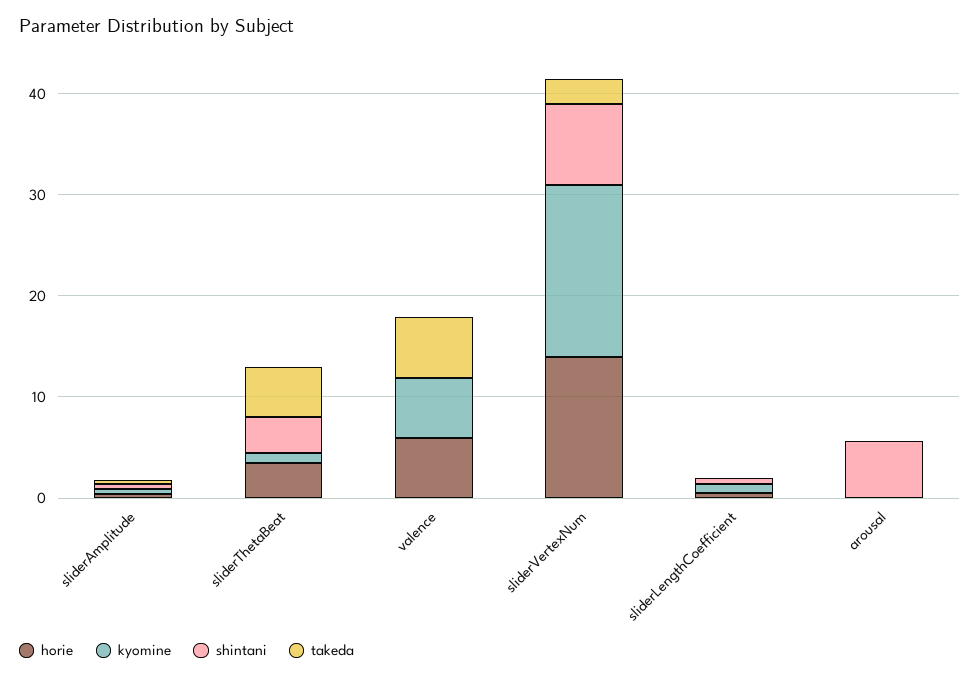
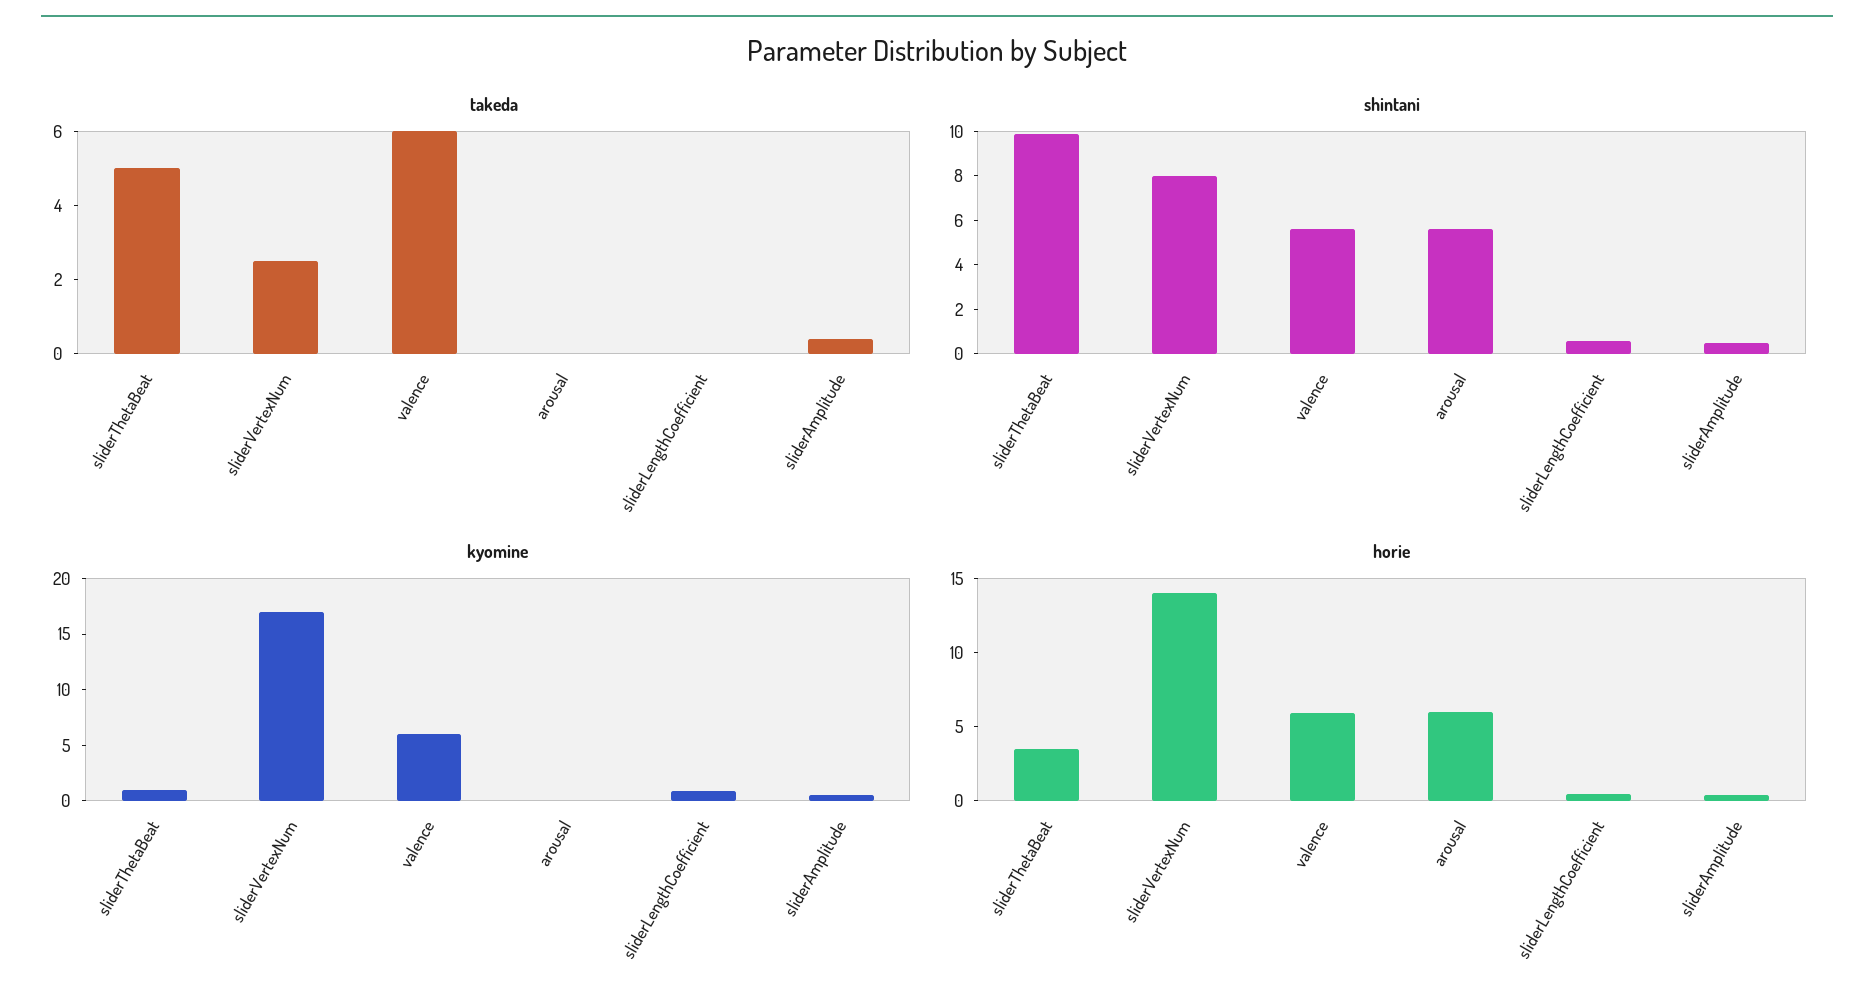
shintani, sliderThetaBeat: 4 -> 10
shintani, valence: 0 -> 5.5
horie, arousal: 0 -> 6

